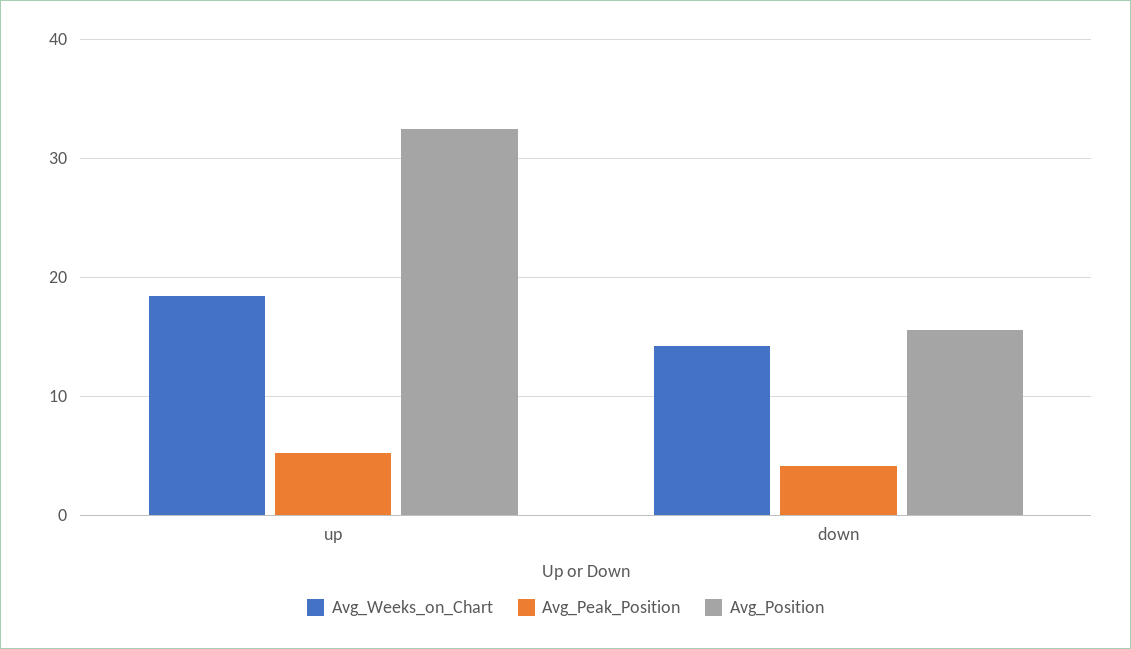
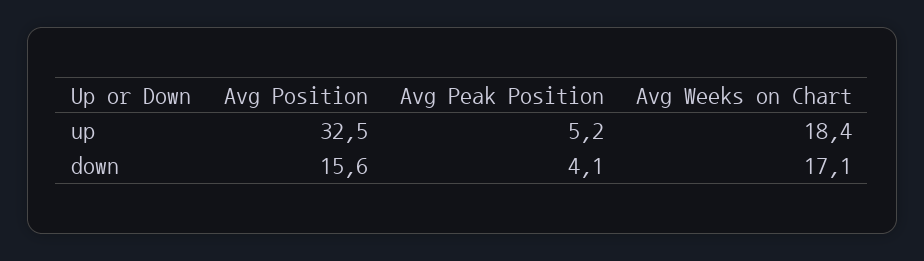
Avg_Weeks_on_Chart, down: 14 -> 17.1

